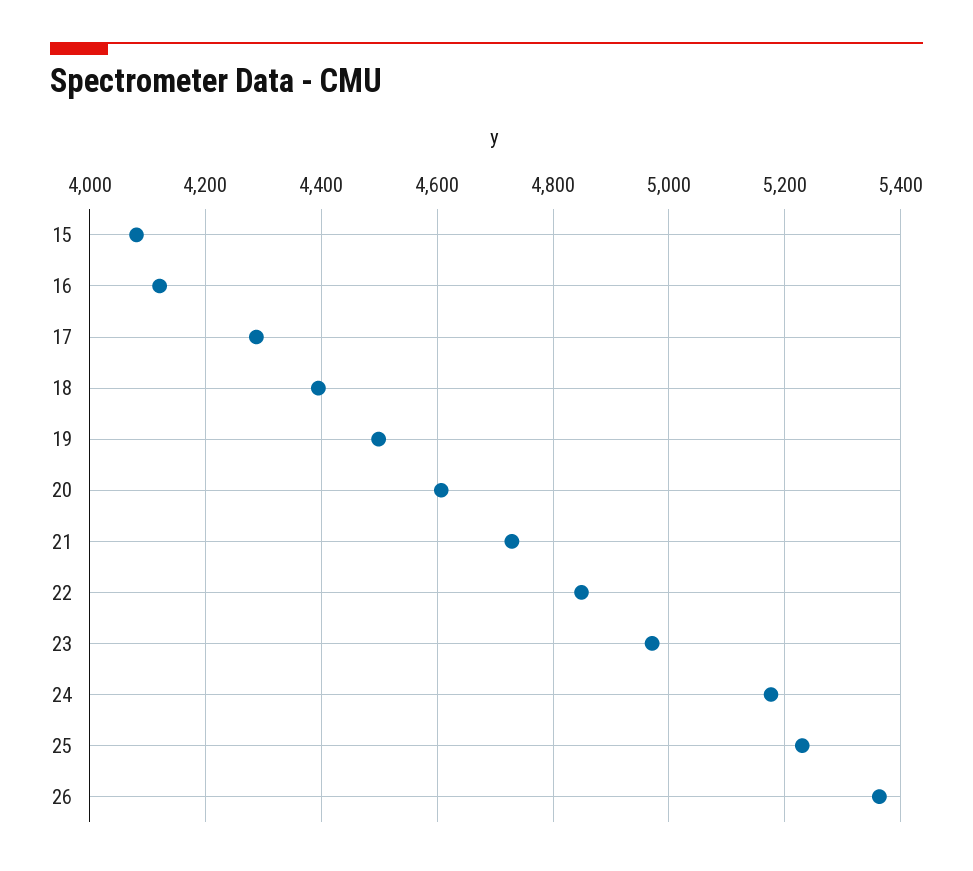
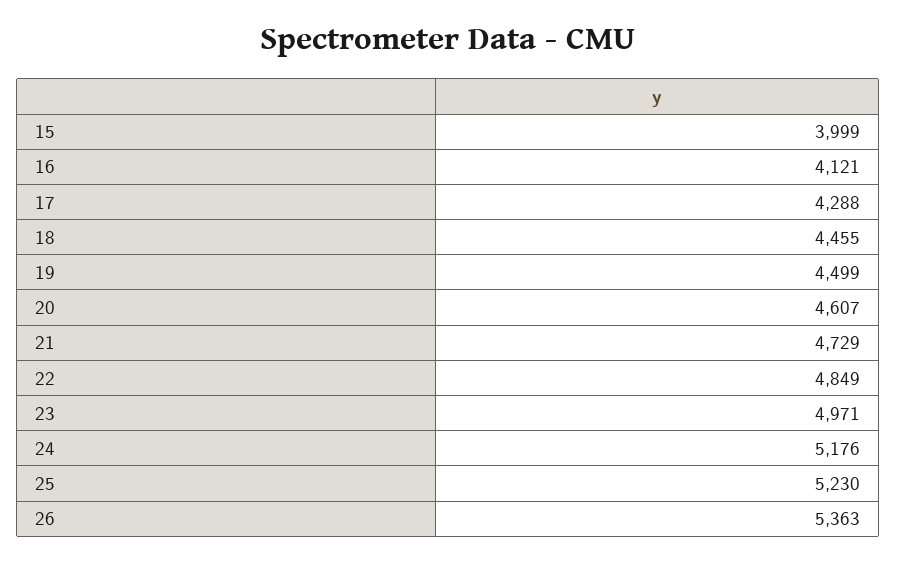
15: 4080 -> 3999
18: 4400 -> 4455

